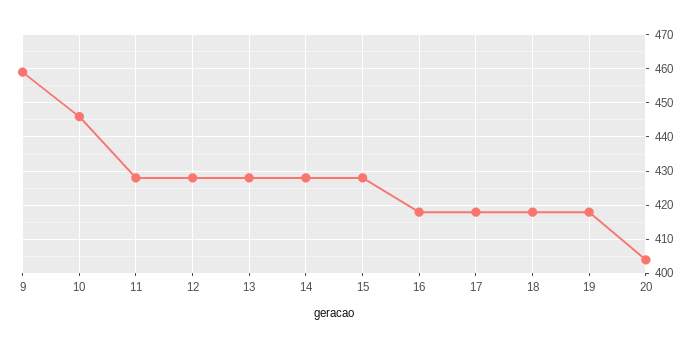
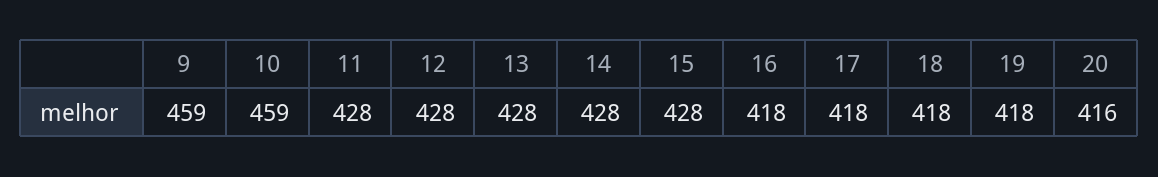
10: 445 -> 459
20: 405 -> 416

